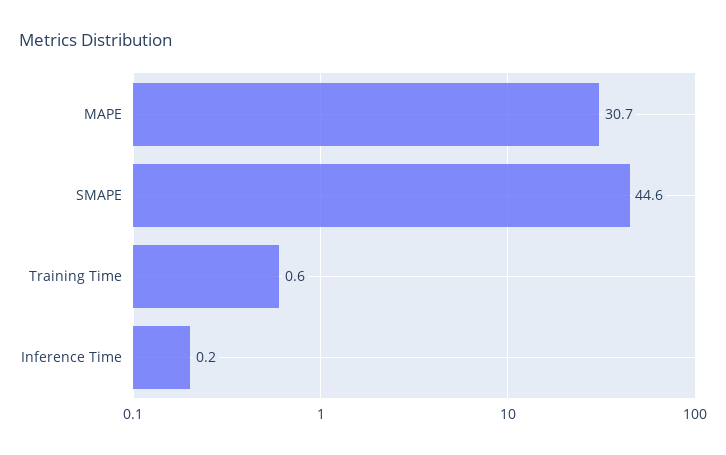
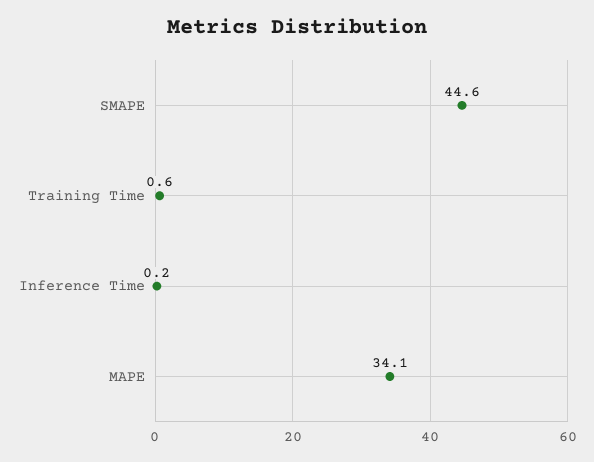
MAPE: 30.7 -> 34.1

